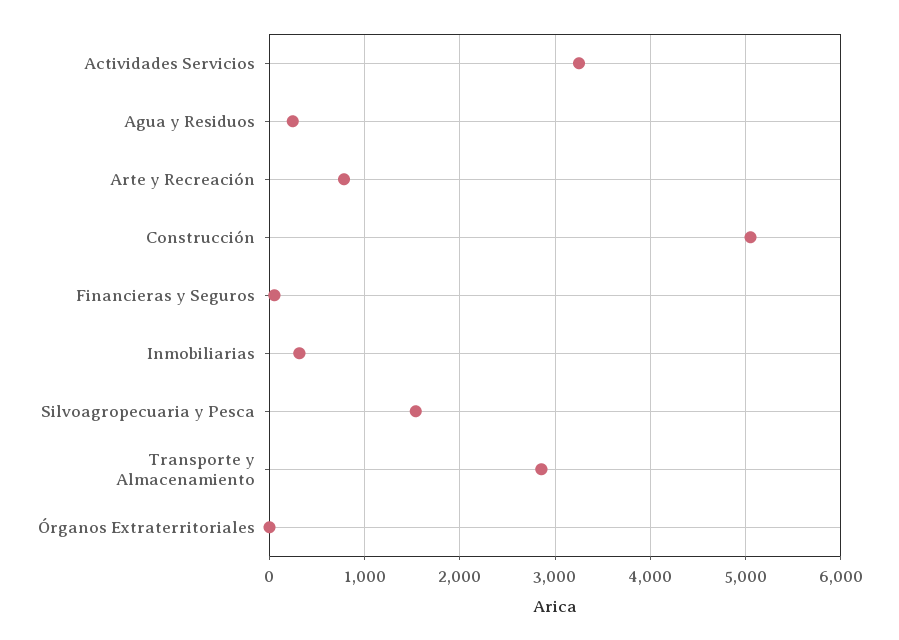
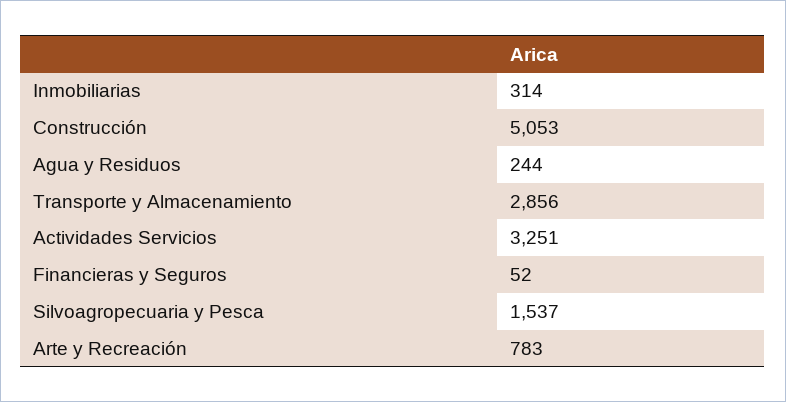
Órganos Extraterritoriales: 0 -> none

